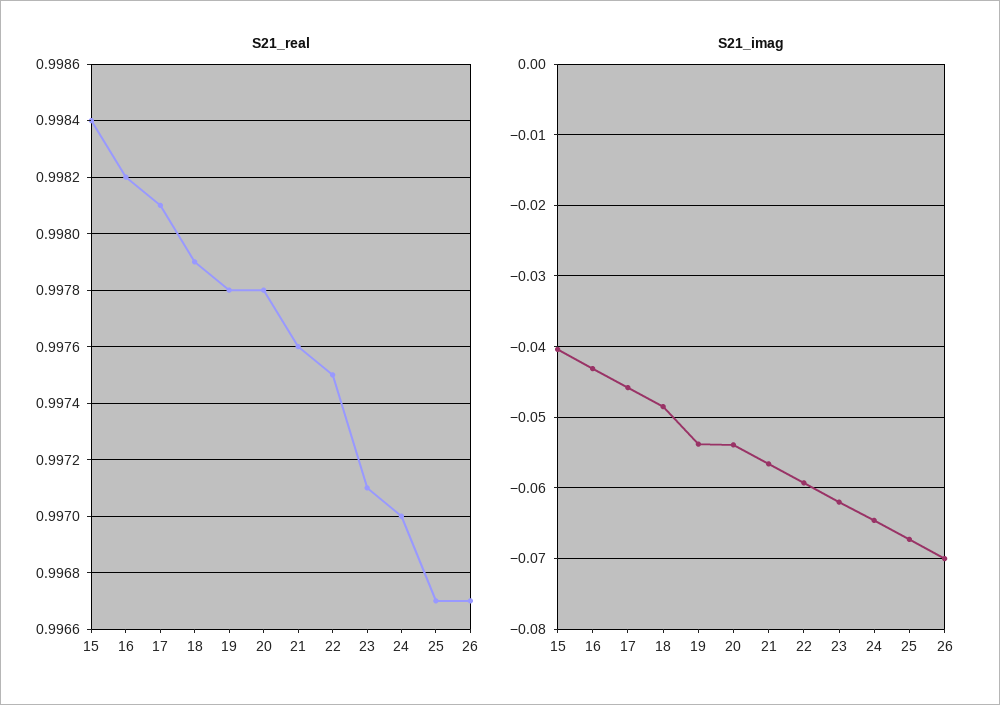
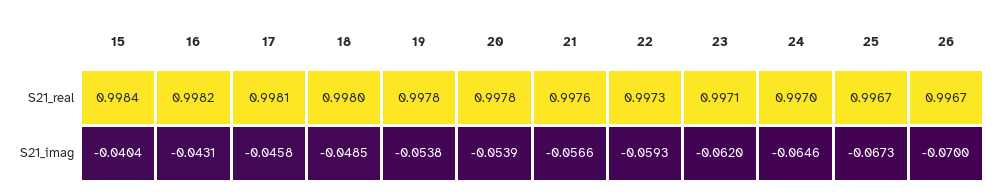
S21_real, 18: 0.9979 -> 0.998
S21_real, 22: 0.9975 -> 0.9973

